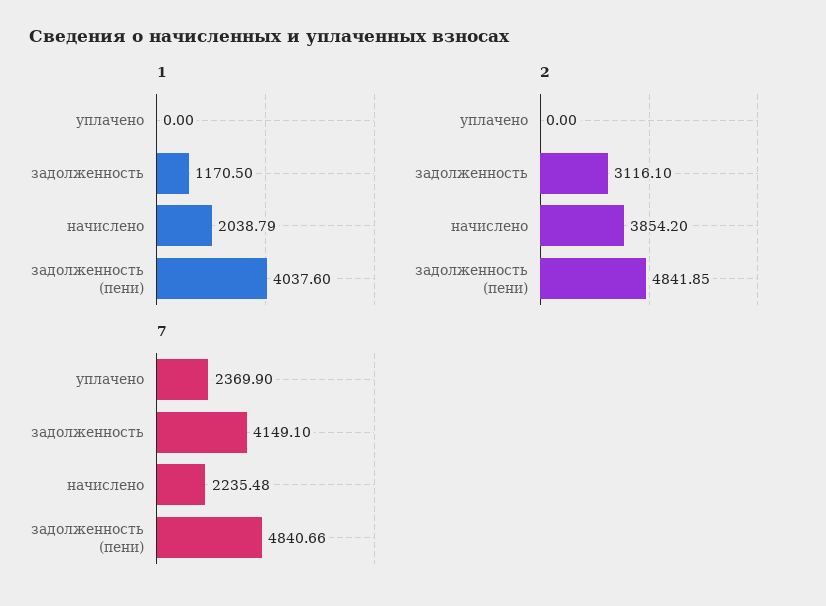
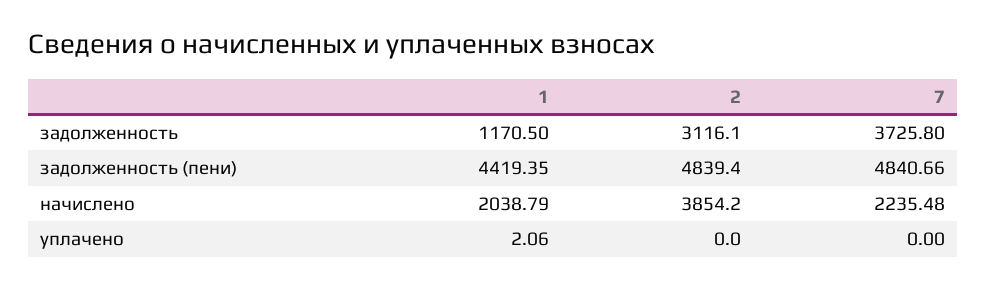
1, уплачено: 0 -> 2.06
1, задолженность (пени): 4037.6 -> 4419.35
2, задолженность (пени): 4841.85 -> 4839.4
7, уплачено: 2369.9 -> 0
7, задолженность: 4149.1 -> 3725.8

